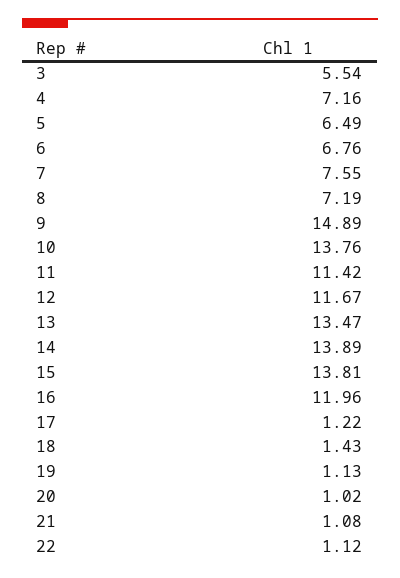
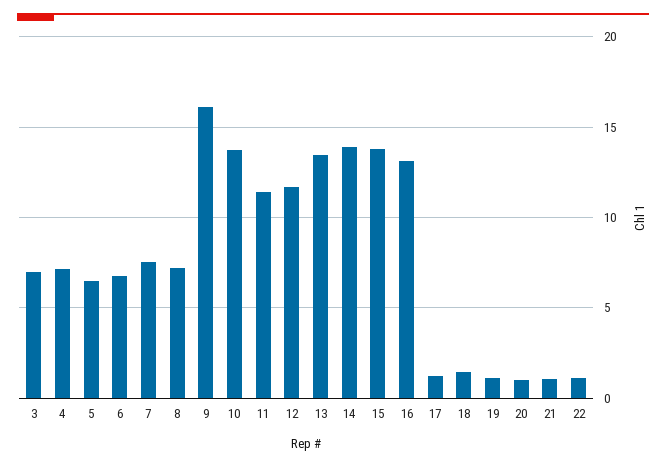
3: 5.54 -> 7
9: 14.89 -> 16
16: 11.96 -> 13

